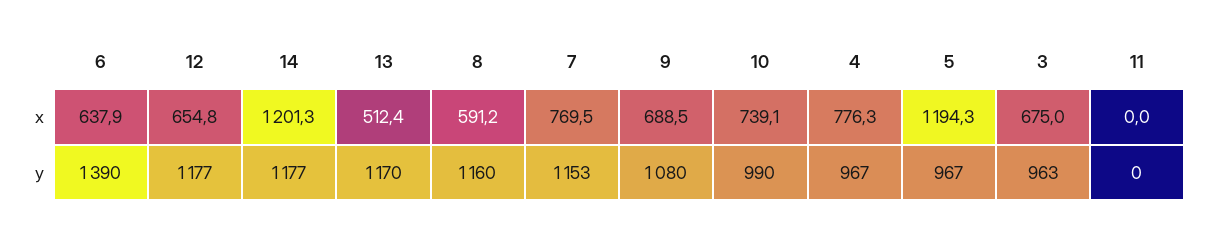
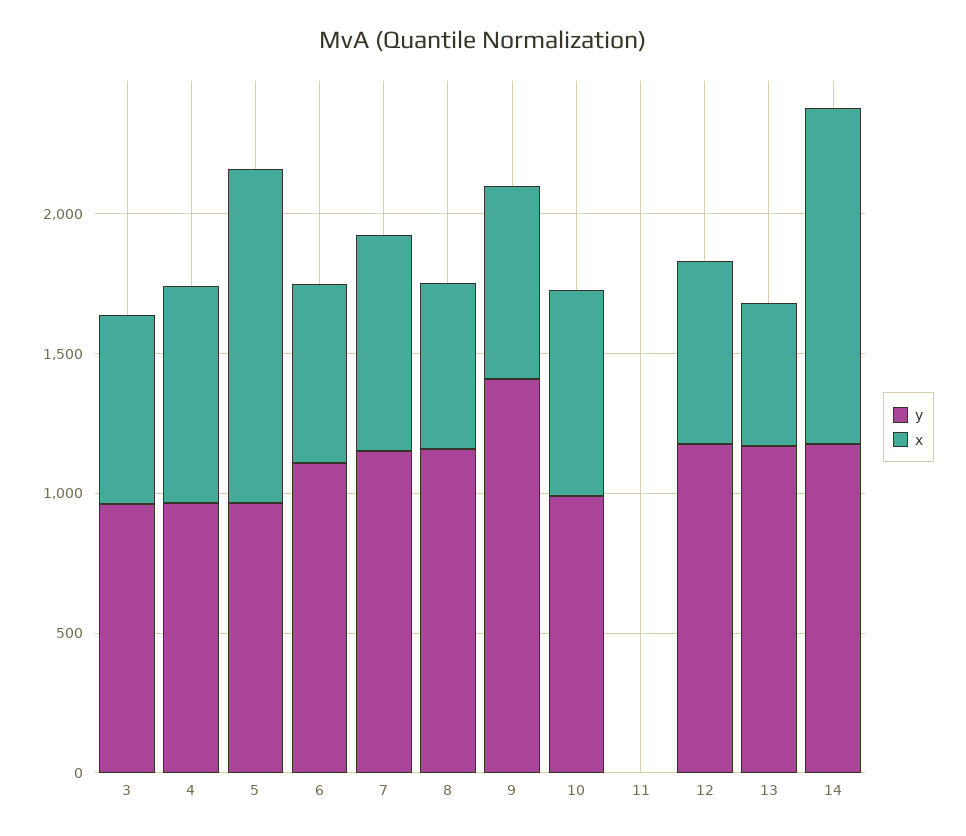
y, 6: 1390 -> 1100
y, 9: 1080 -> 1400

